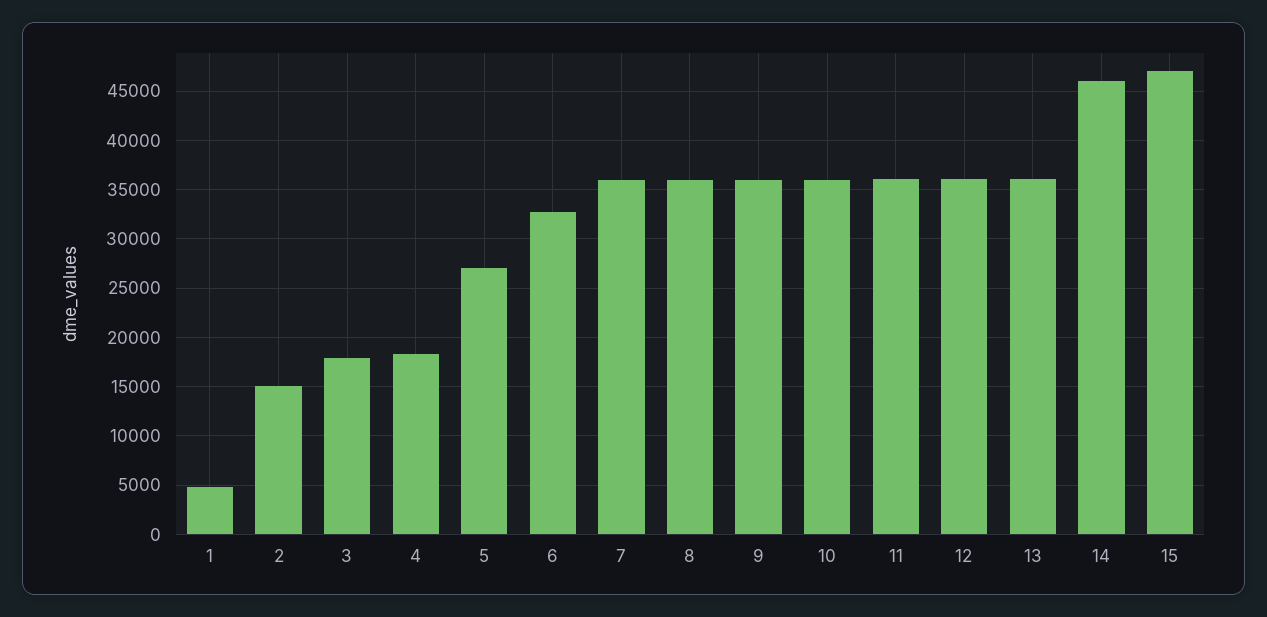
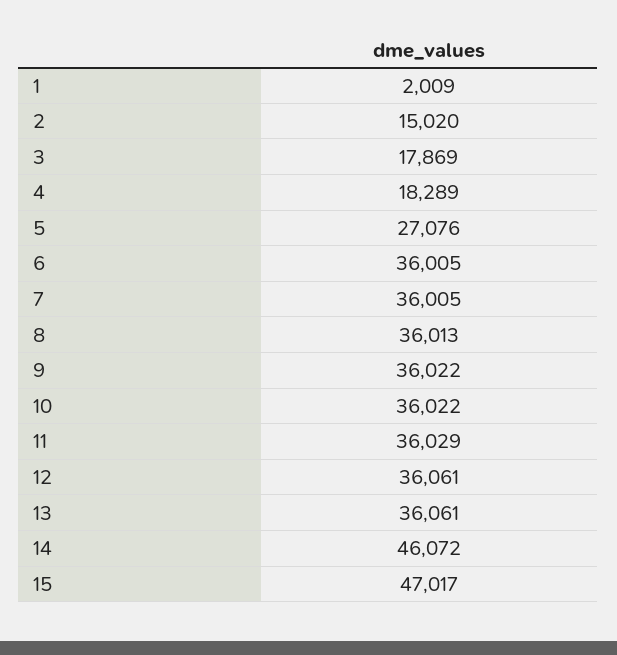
1: 5000 -> 2009
6: 33000 -> 36005

